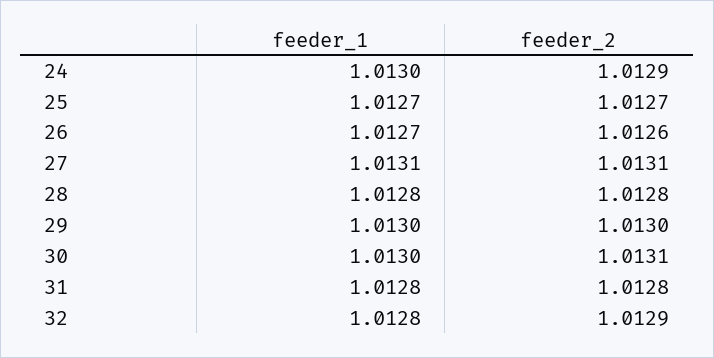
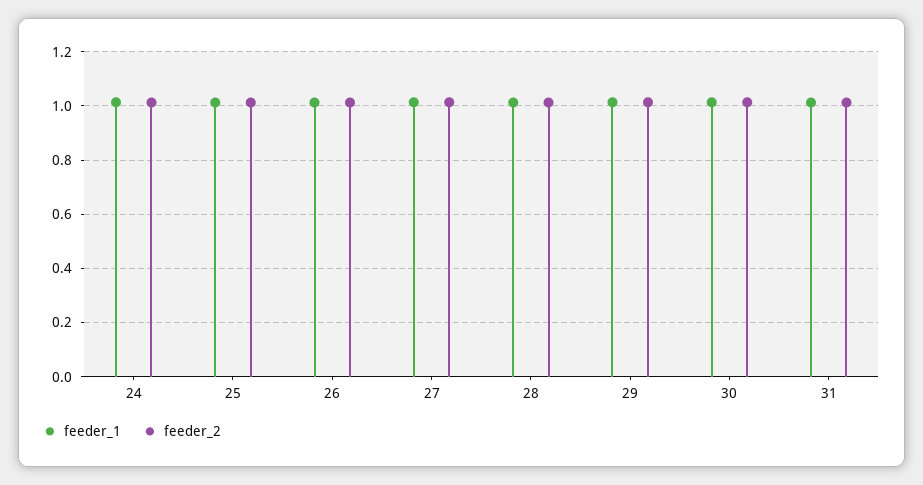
feeder_1, 32: 1.0128 -> none
feeder_2, 32: 1.0129 -> none

